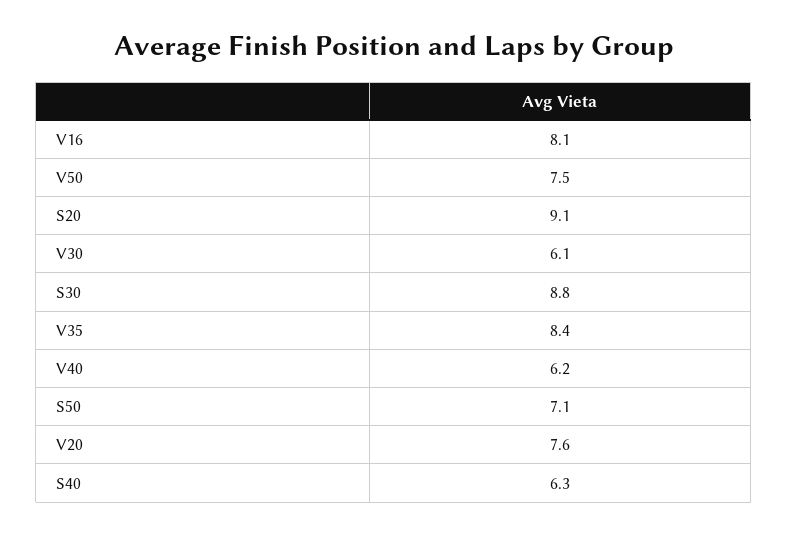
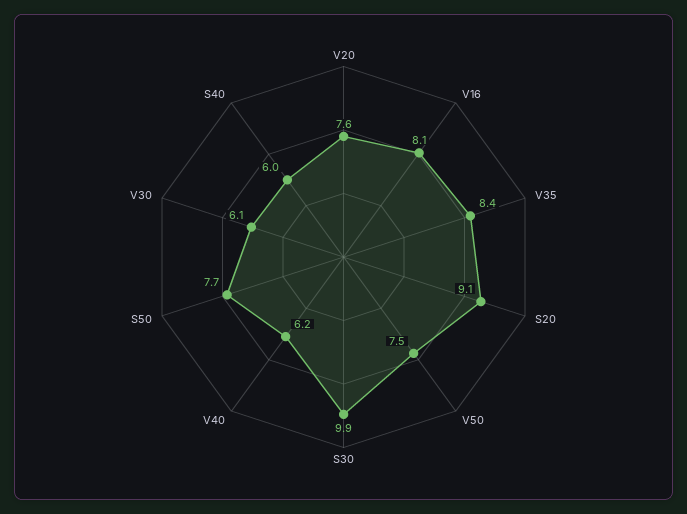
S30: 8.8 -> 9.9
S50: 7.1 -> 7.7
S40: 6.3 -> 6

